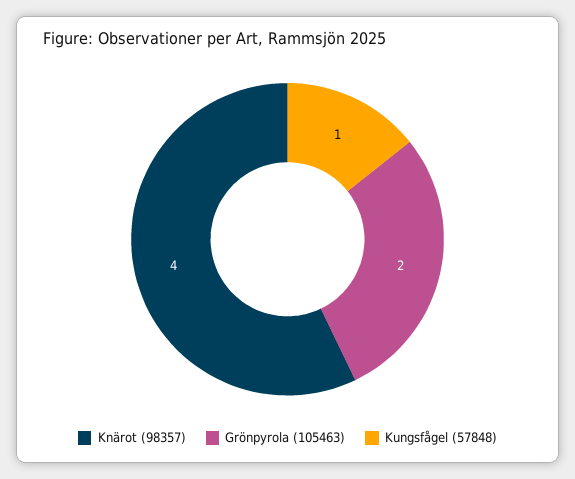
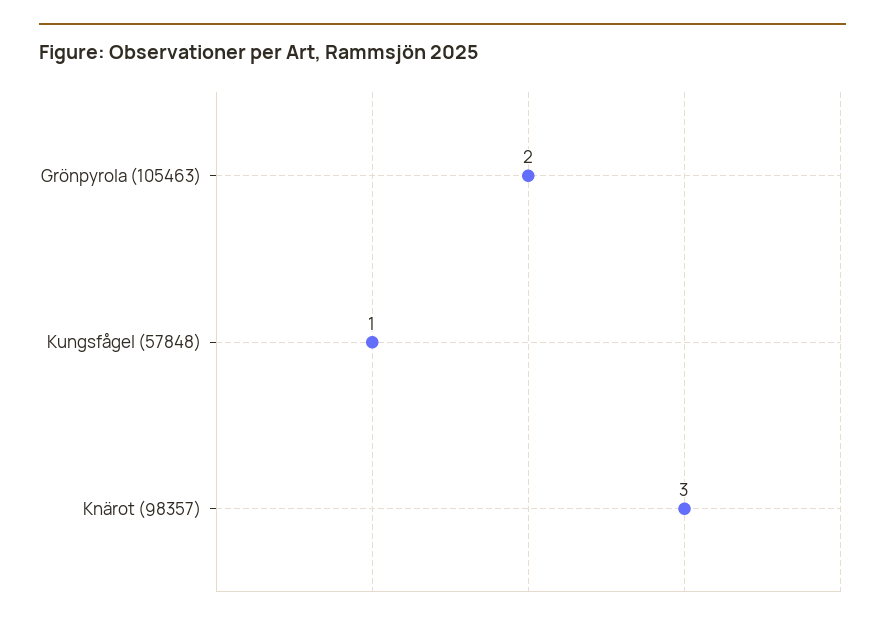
Knärot (98357): 4 -> 3

